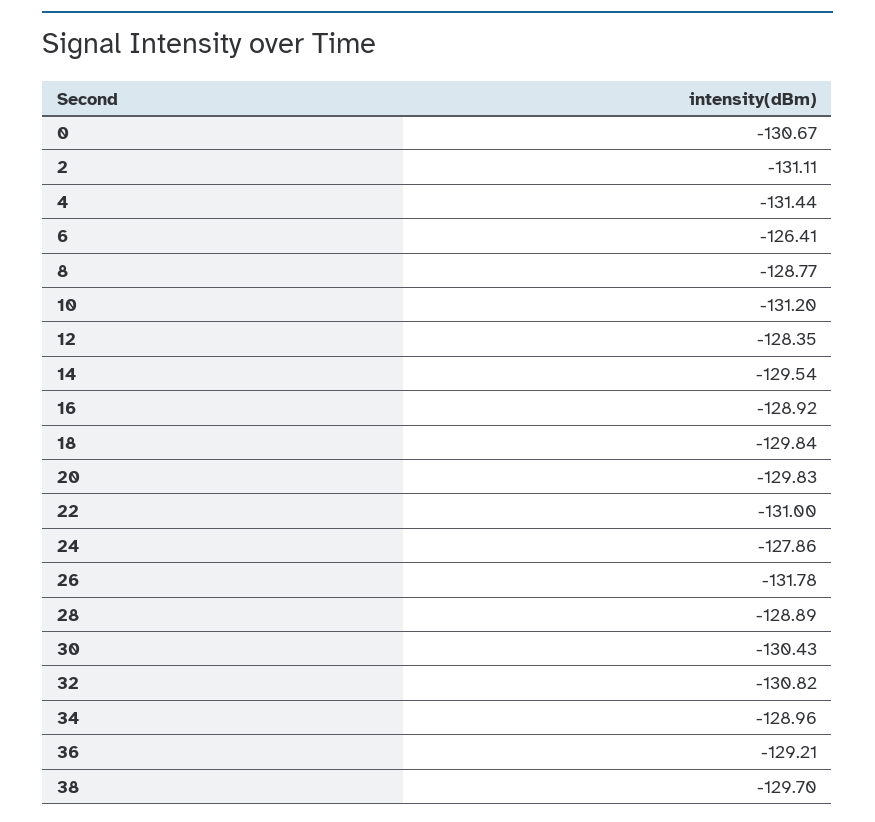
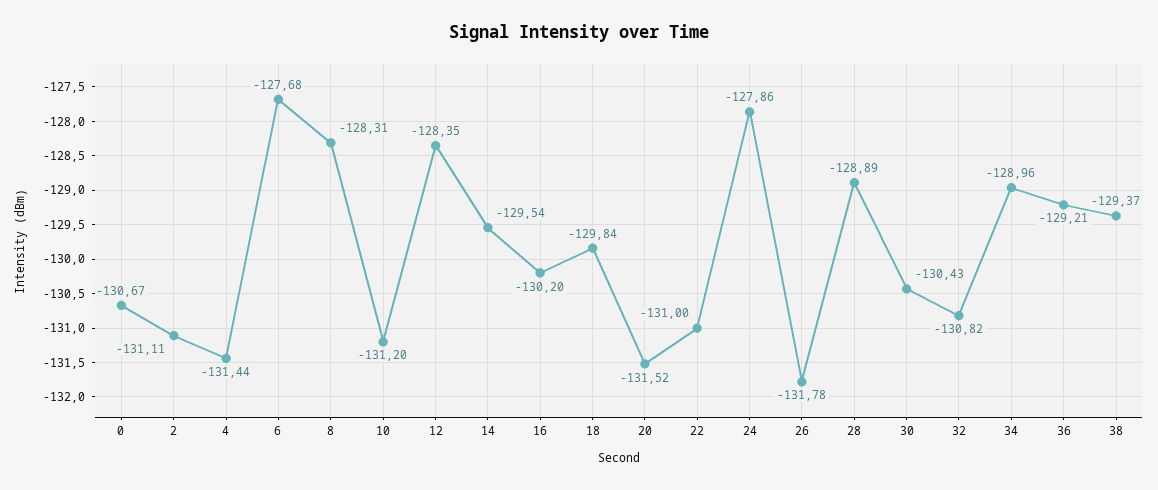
6: -126.41 -> -127.68
8: -128.77 -> -128.31
16: -128.92 -> -130.2
20: -129.83 -> -131.52
38: -129.7 -> -129.37

